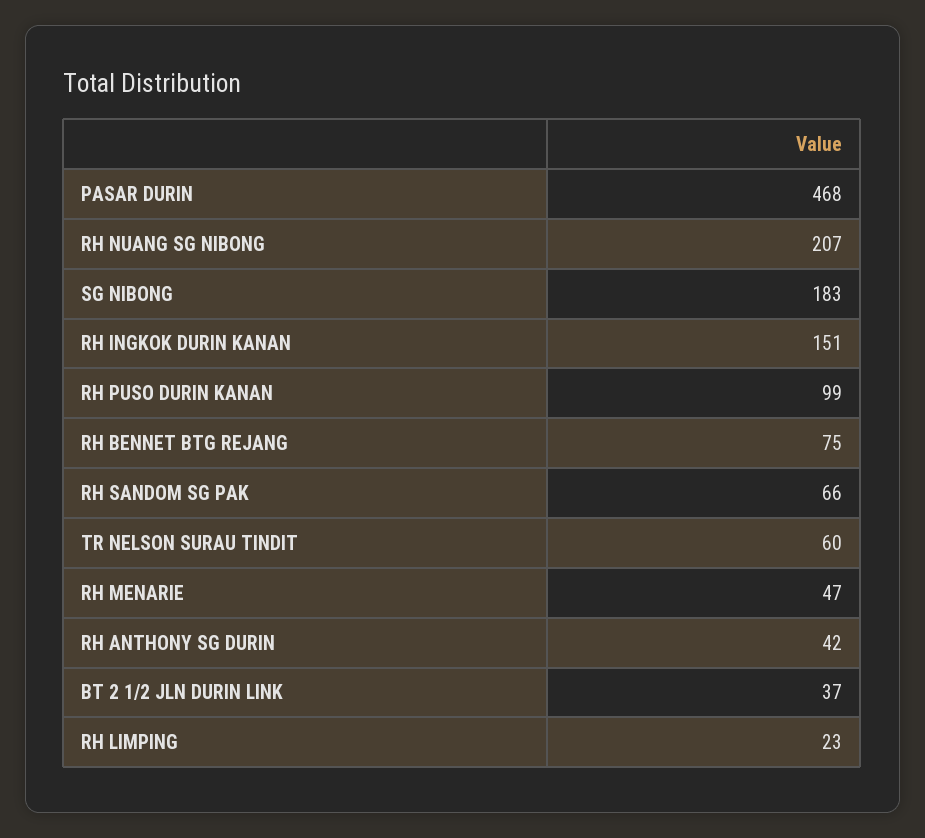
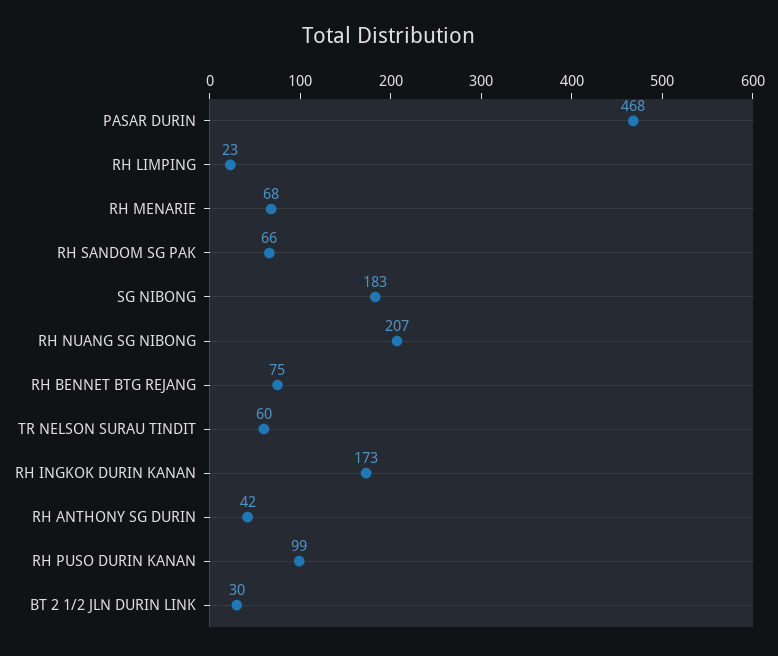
RH INGKOK DURIN KANAN: 151 -> 173
RH MENARIE: 47 -> 68
BT 2 1/2 JLN DURIN LINK: 37 -> 30

